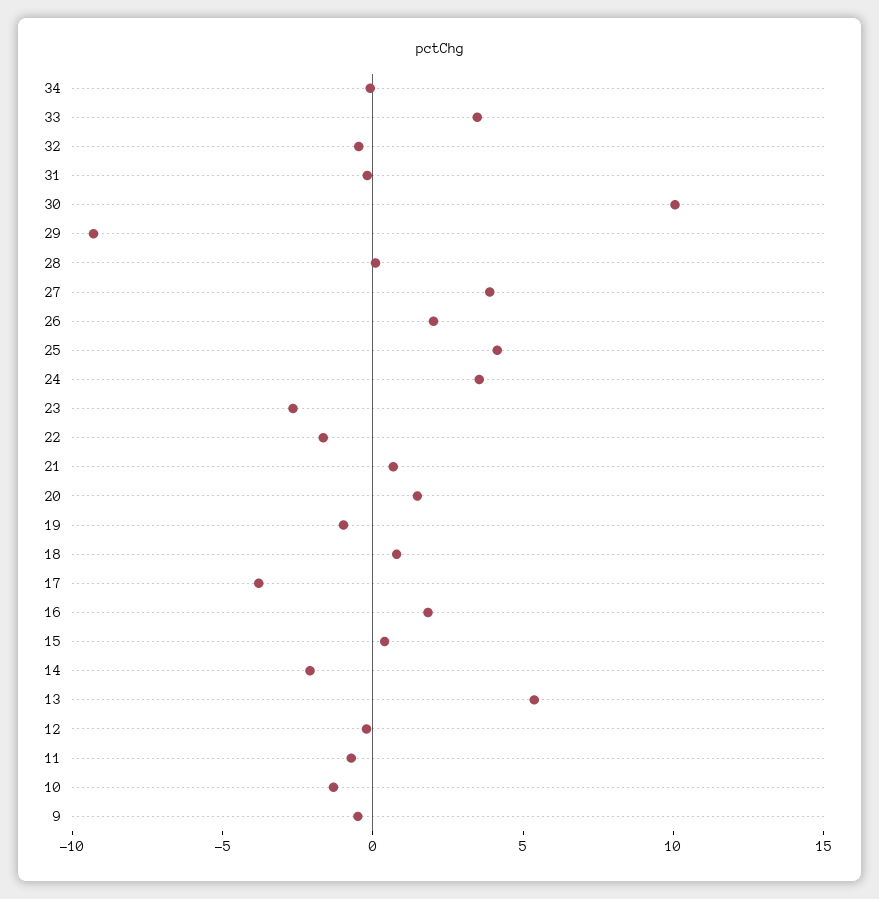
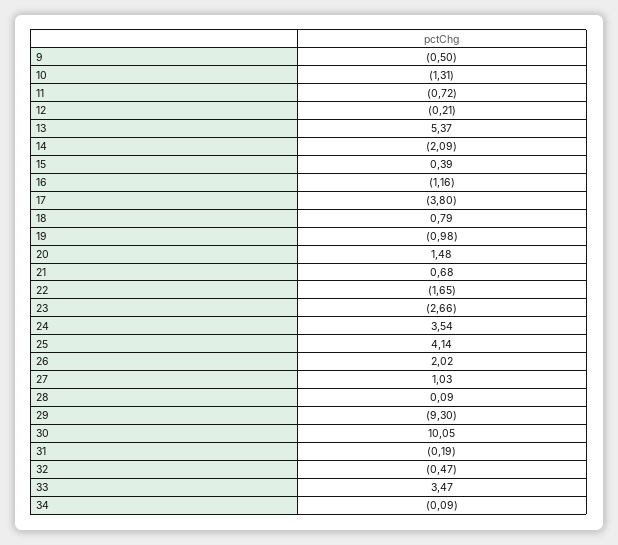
27: 4 -> 1.03
16: 2 -> -1.16

